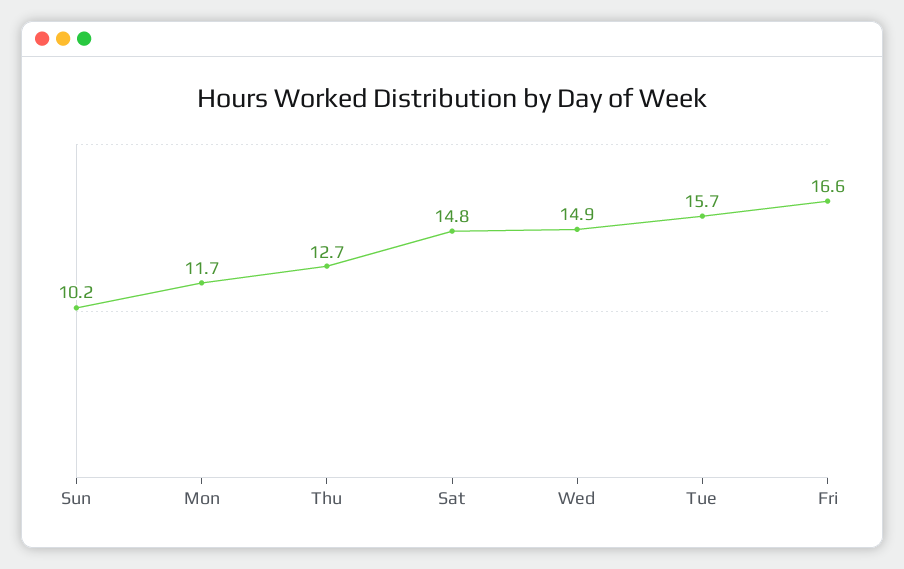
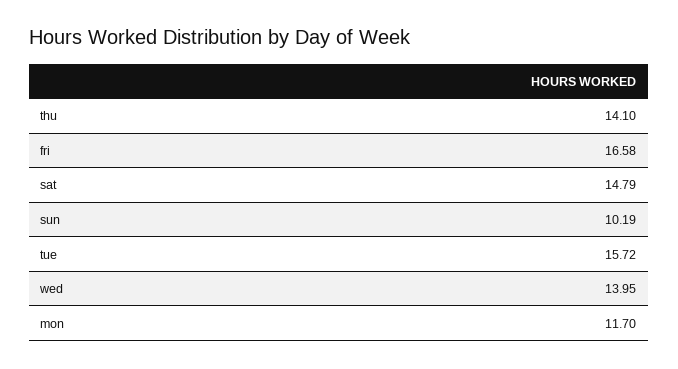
Thu: 12.7 -> 14.1
Wed: 14.9 -> 13.95

